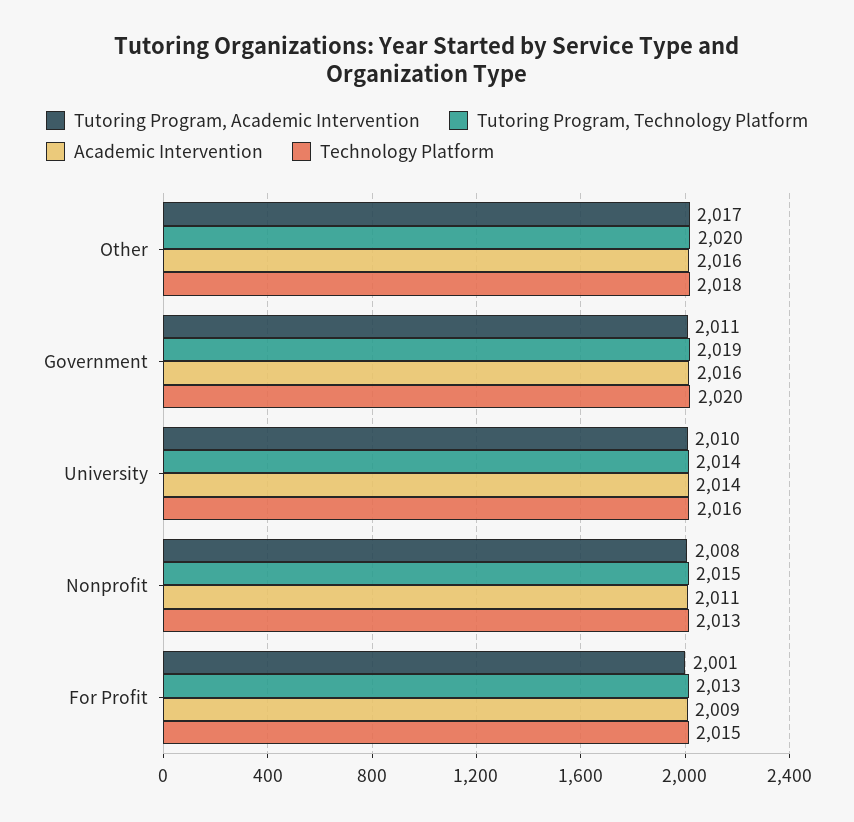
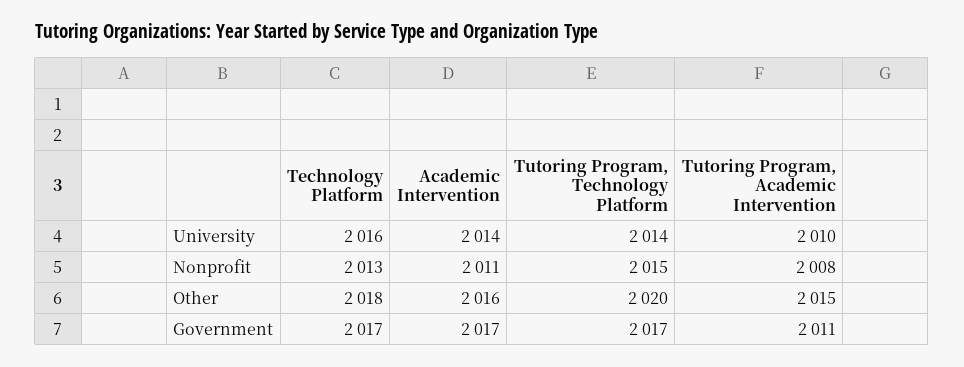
Tutoring Program, Academic Intervention, Other: 2017 -> 2015
Tutoring Program, Technology Platform, Government: 2019 -> 2017
Academic Intervention, Government: 2016 -> 2017
Technology Platform, Government: 2020 -> 2017
Tutoring Program, Academic Intervention, For Profit: 2001 -> none
Tutoring Program, Technology Platform, For Profit: 2013 -> none
Academic Intervention, For Profit: 2009 -> none
Technology Platform, For Profit: 2015 -> none

